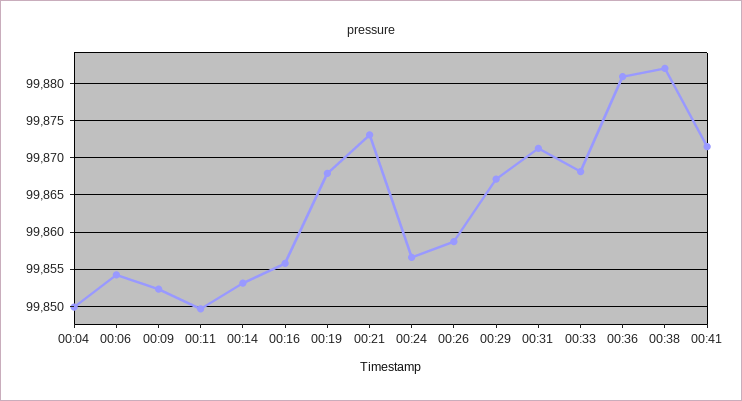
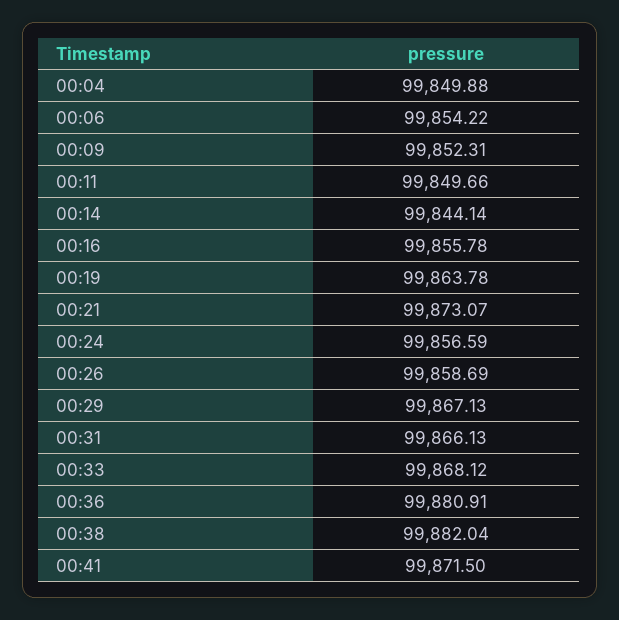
00:14: 99853 -> 99844.14
00:19: 99868 -> 99863.78
00:31: 99871 -> 99866.13

